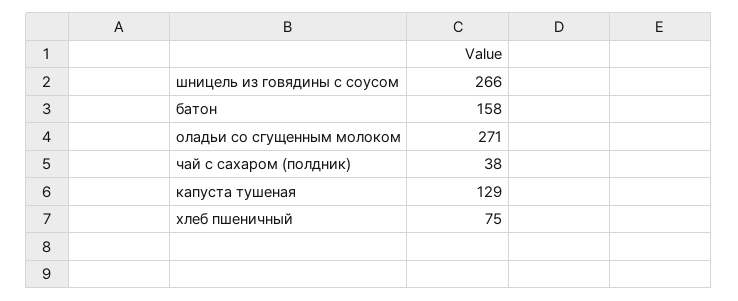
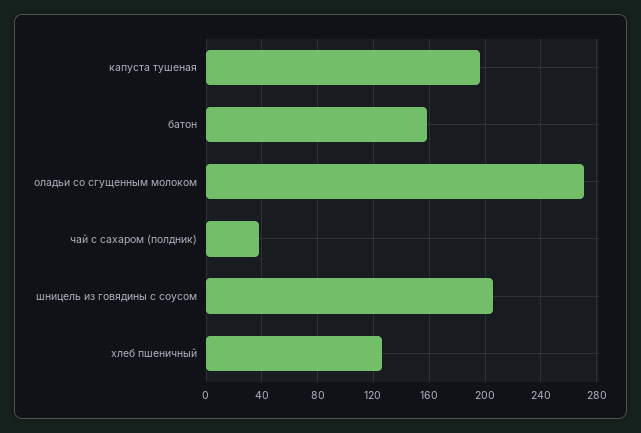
шницель из говядины с соусом: 266 -> 205
капуста тушеная: 129 -> 195
хлеб пшеничный: 75 -> 125

